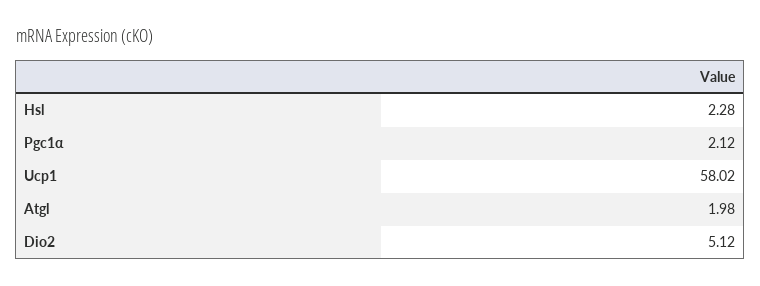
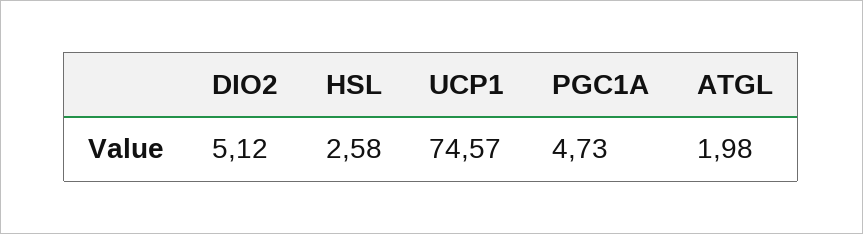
Hsl: 2.28 -> 2.58
Pgc1α: 2.12 -> 4.73
Ucp1: 58.02 -> 74.57

